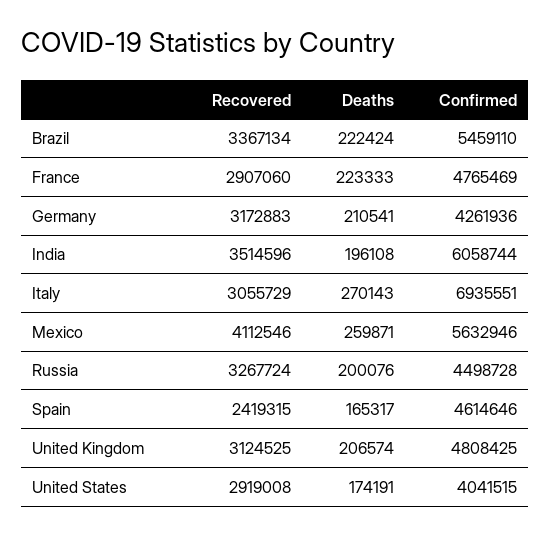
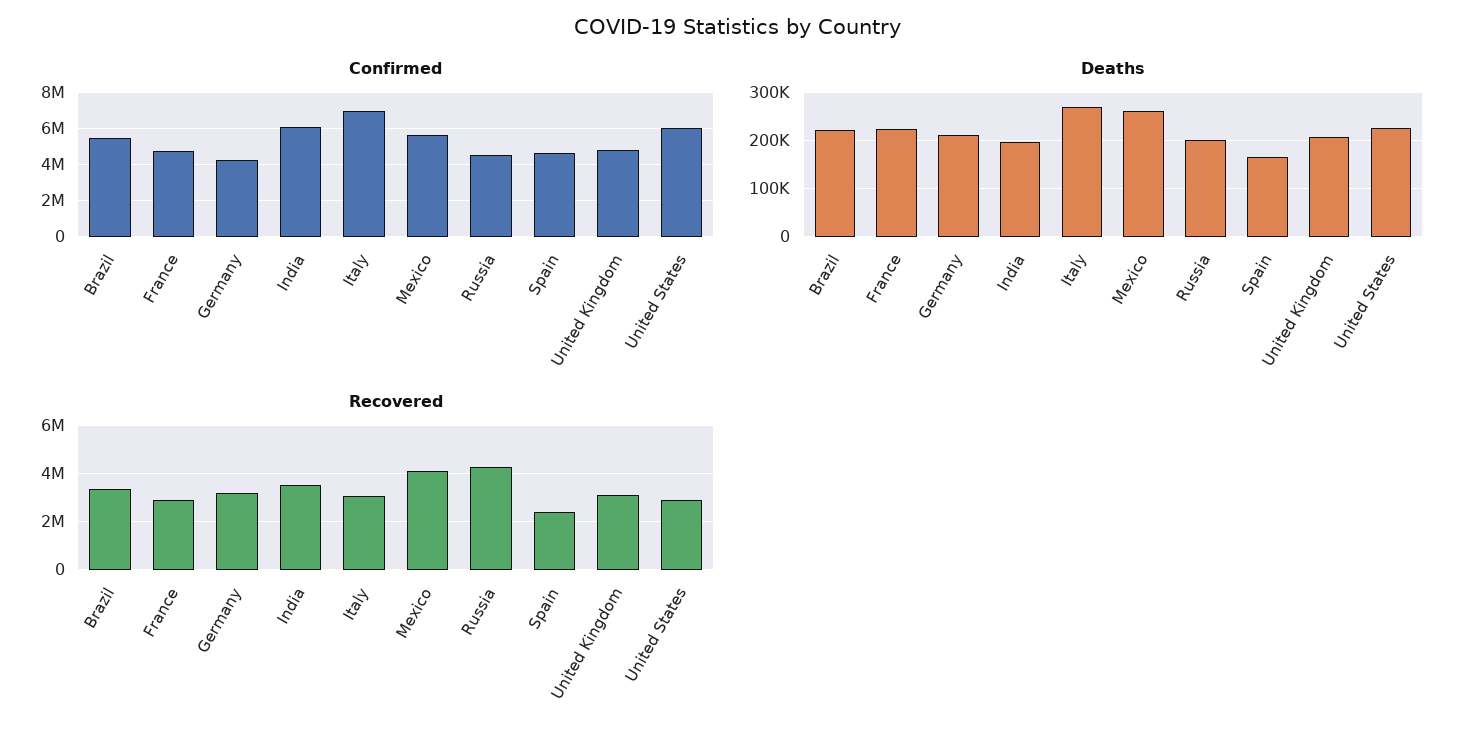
Recovered, Russia: 3267724 -> 4250000
Deaths, United States: 174191 -> 220000
Confirmed, United States: 4041515 -> 6000000

